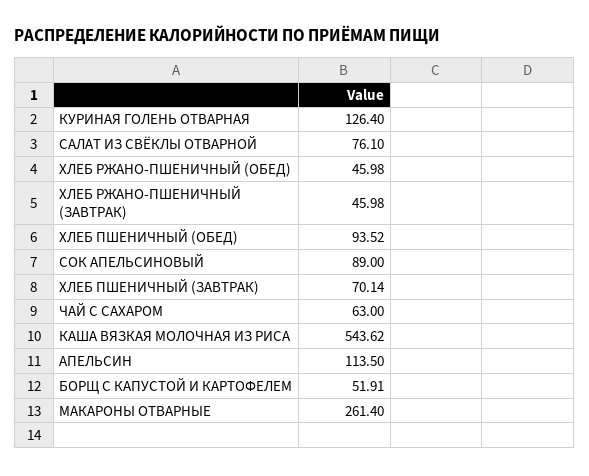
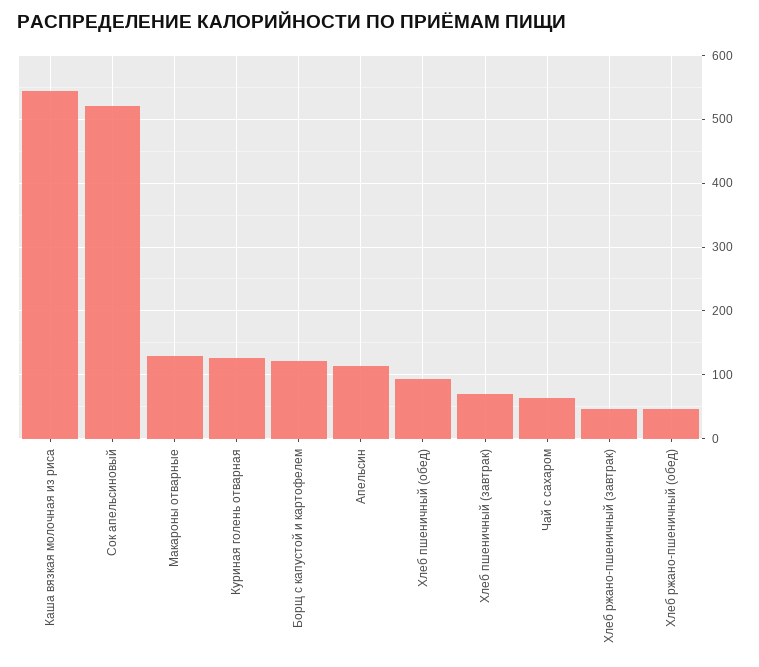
САЛАТ ИЗ СВЁКЛЫ ОТВАРНОЙ: 76.1 -> none
СОК АПЕЛЬСИНОВЫЙ: 89 -> 520
БОРЩ С КАПУСТОЙ И КАРТОФЕЛЕМ: 51.91 -> 120
МАКАРОНЫ ОТВАРНЫЕ: 261.4 -> 130

